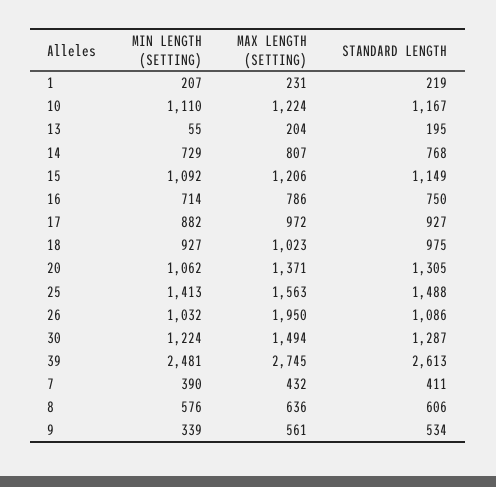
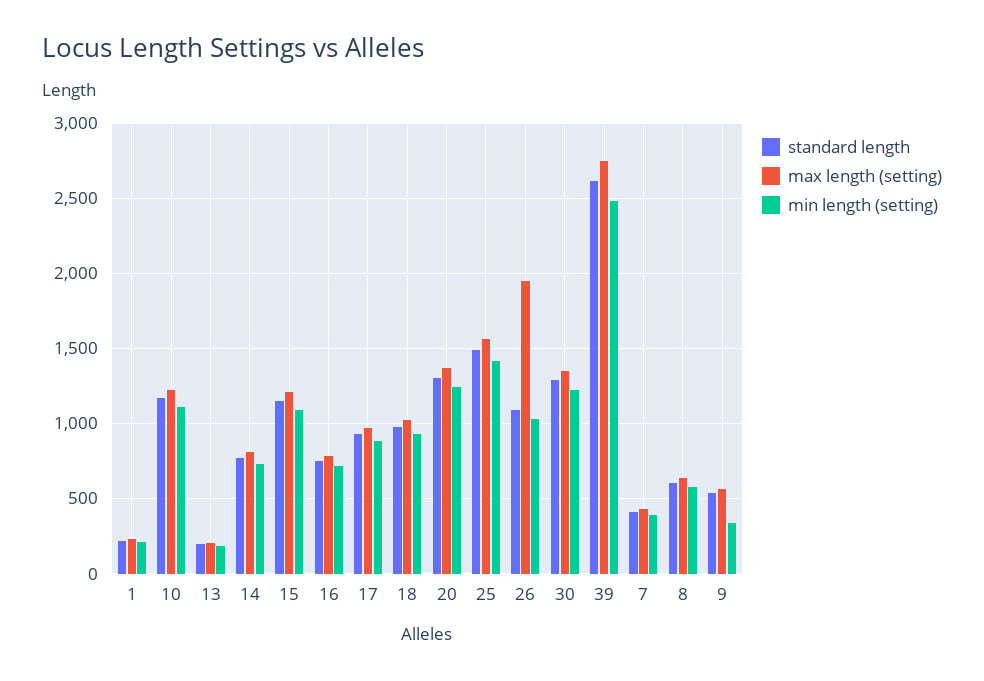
MIN LENGTH (SETTING), 13: 55 -> 200
MIN LENGTH (SETTING), 20: 1062 -> 1250
MAX LENGTH (SETTING), 30: 1494 -> 1350

